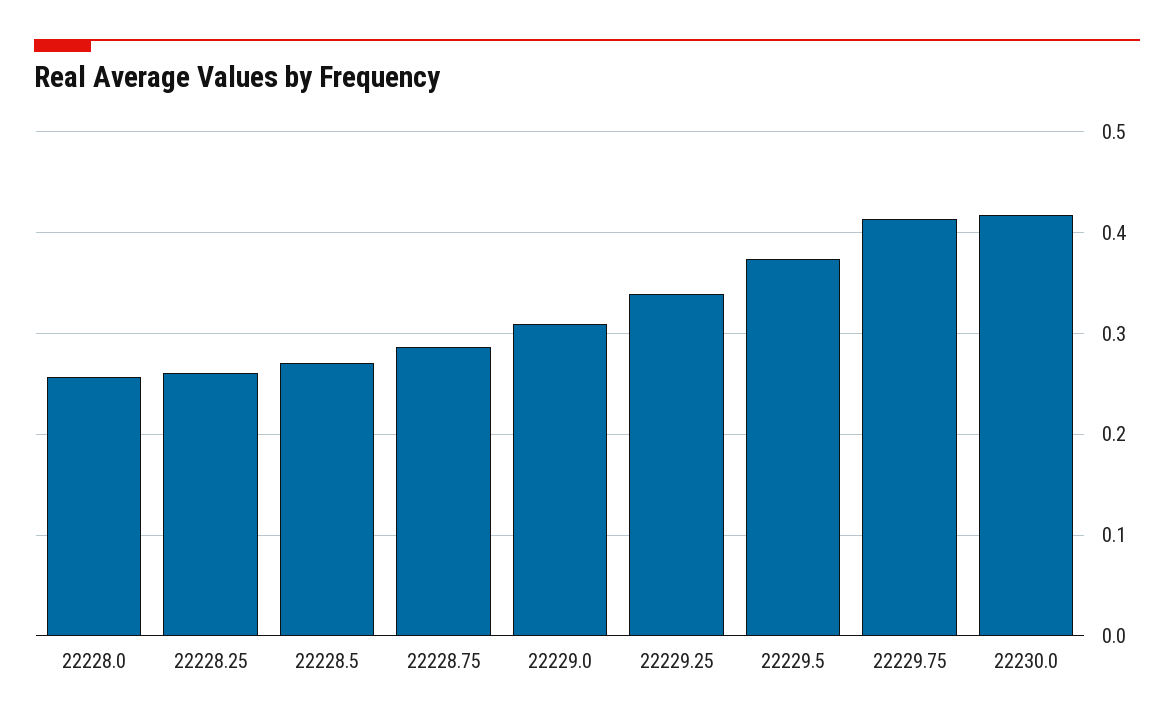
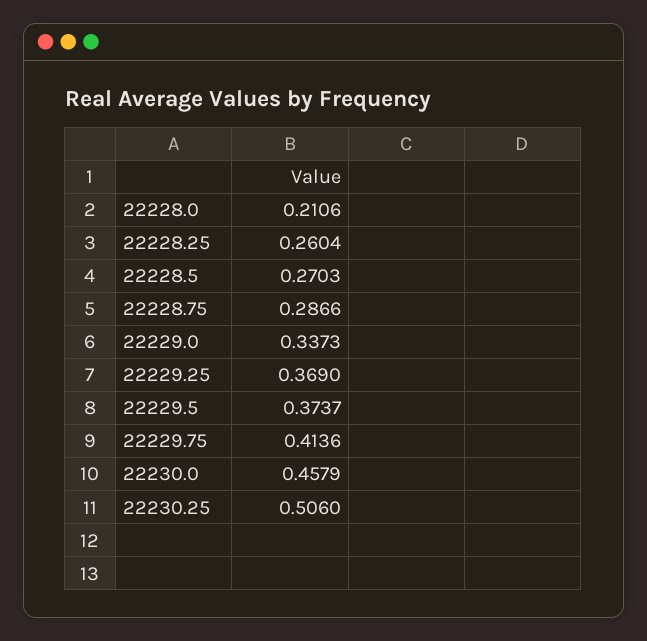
22228.0: 0.26 -> 0.2106
22229.0: 0.31 -> 0.3373
22229.25: 0.34 -> 0.369
22230.0: 0.42 -> 0.4579
22230.25: none -> 0.506

